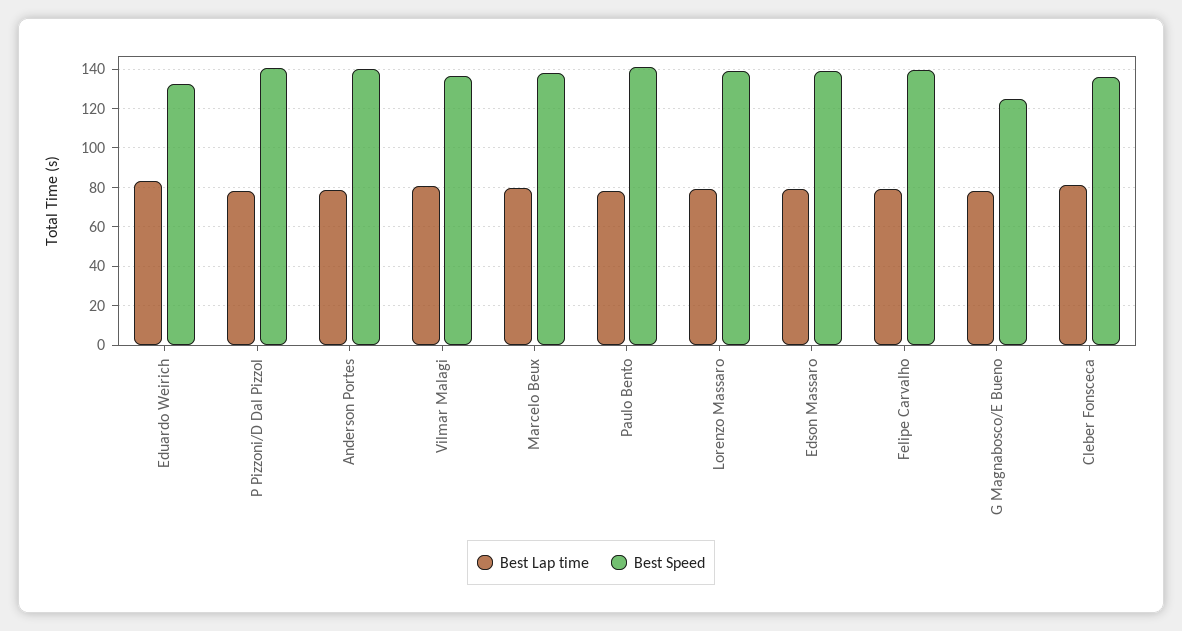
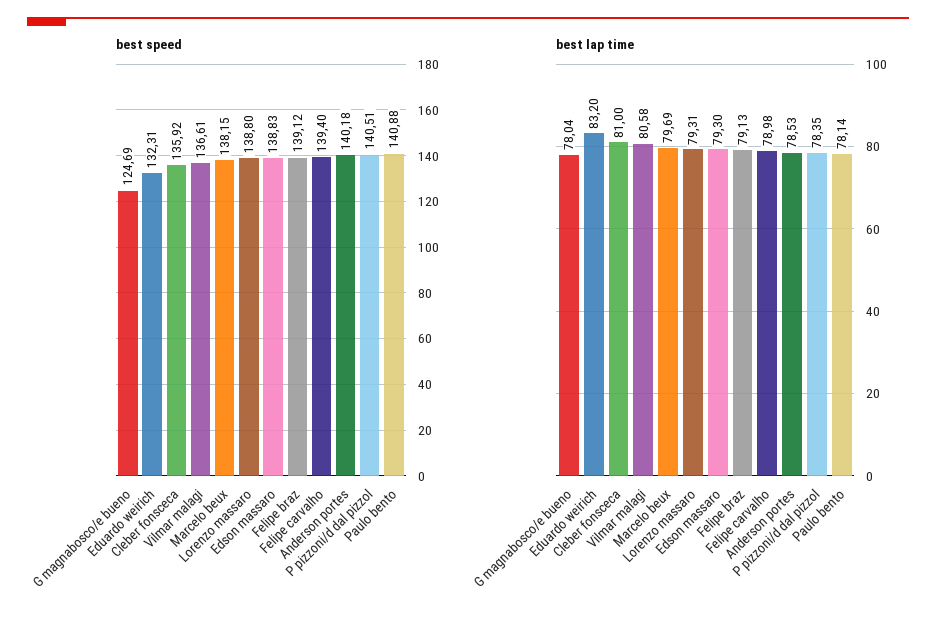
Best Speed, Felipe braz: none -> 139.12
Best Lap time, Felipe braz: none -> 79.13

